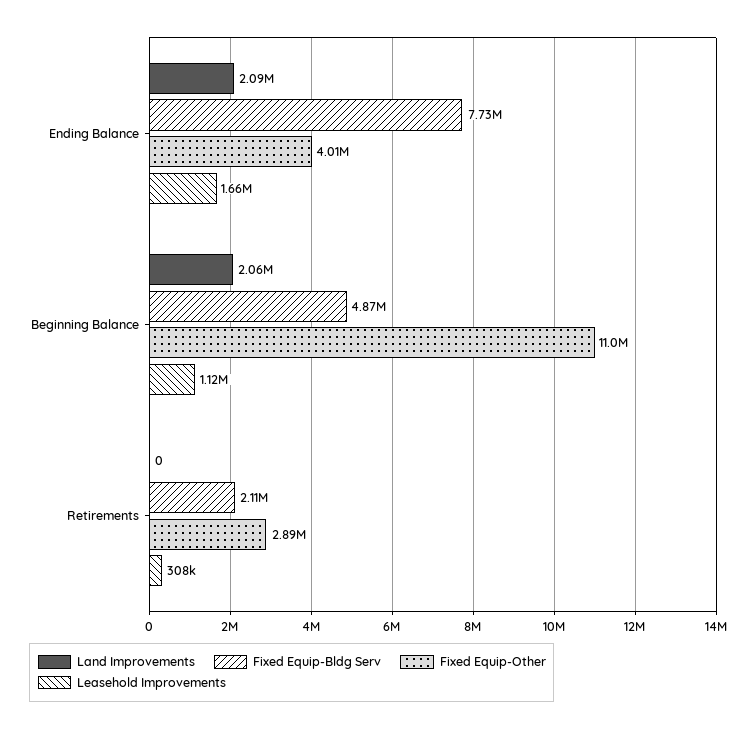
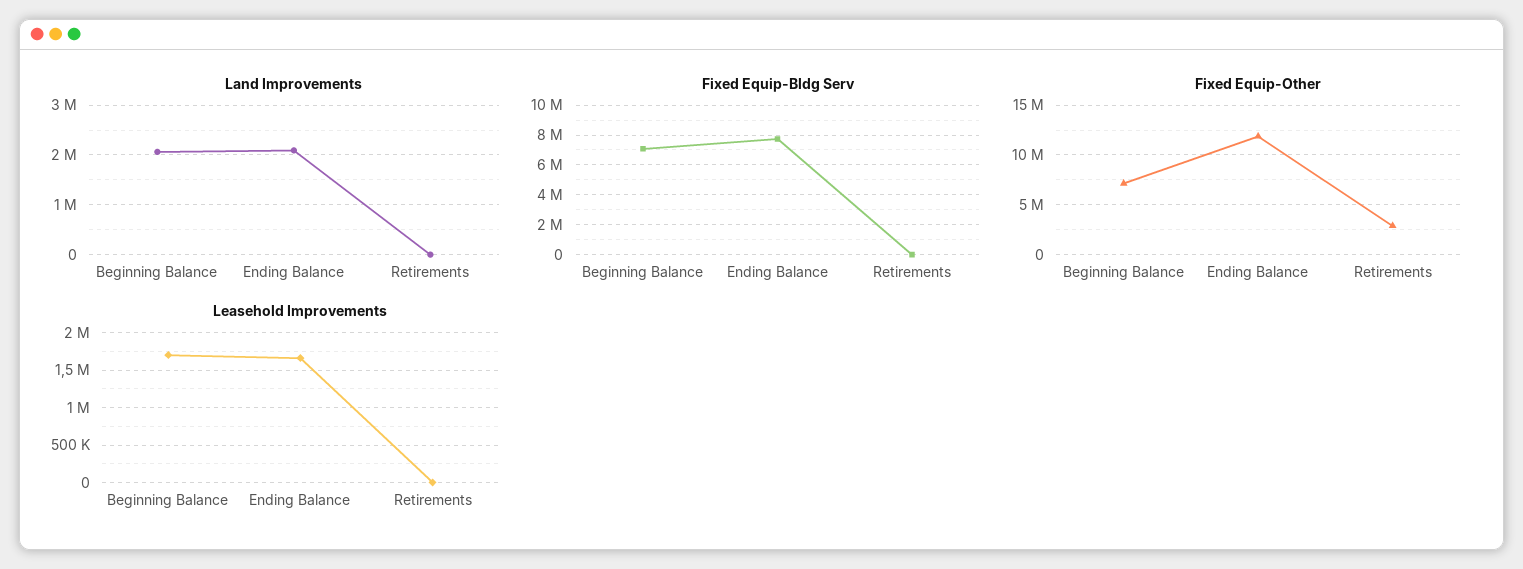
Fixed Equip-Other, Ending Balance: 4010000 -> 12000000
Fixed Equip-Bldg Serv, Beginning Balance: 4870000 -> 7000000
Fixed Equip-Other, Beginning Balance: 11000000 -> 7000000
Leasehold Improvements, Beginning Balance: 1120000 -> 1700000
Fixed Equip-Bldg Serv, Retirements: 2110000 -> 0
Leasehold Improvements, Retirements: 308000 -> 0

